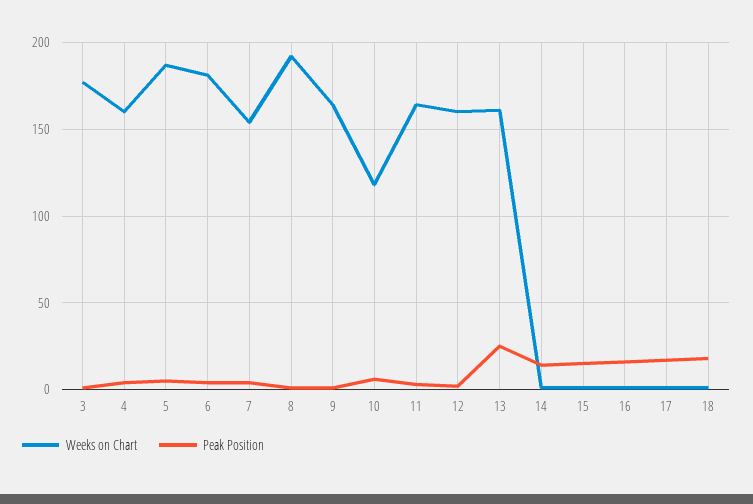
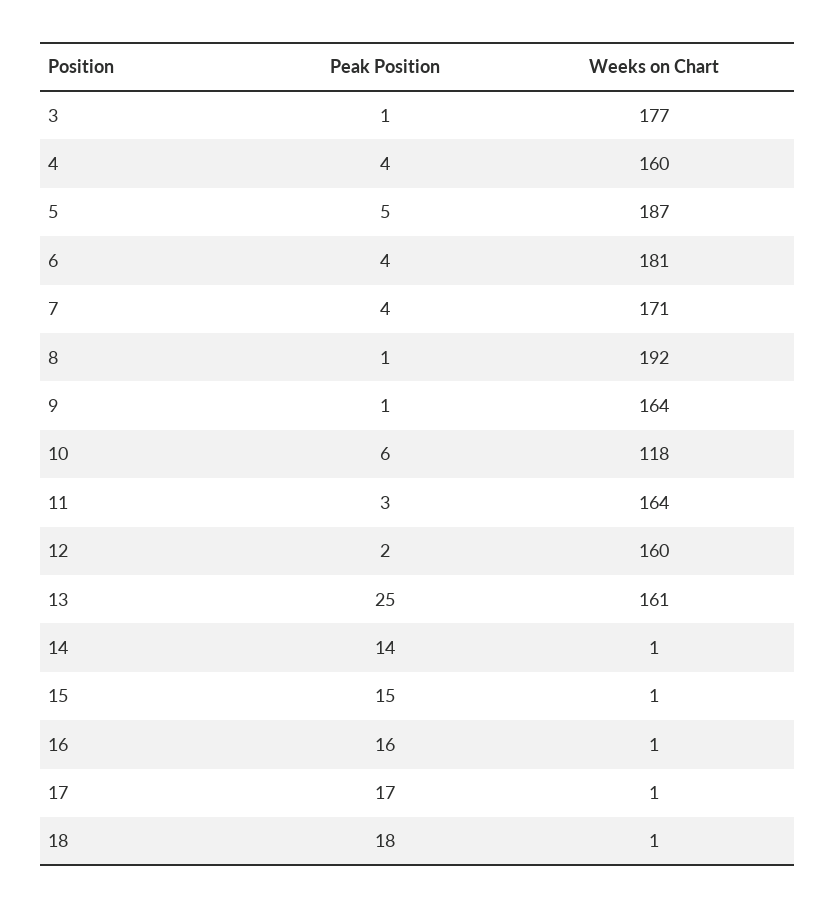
Weeks on Chart, 7: 155 -> 171

